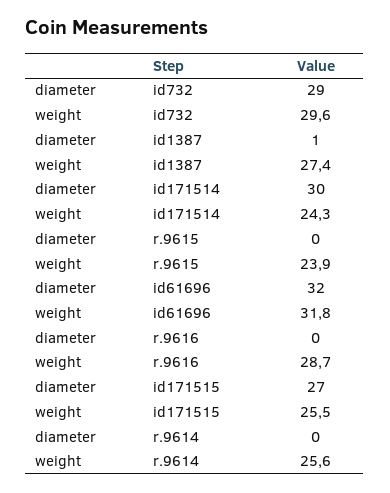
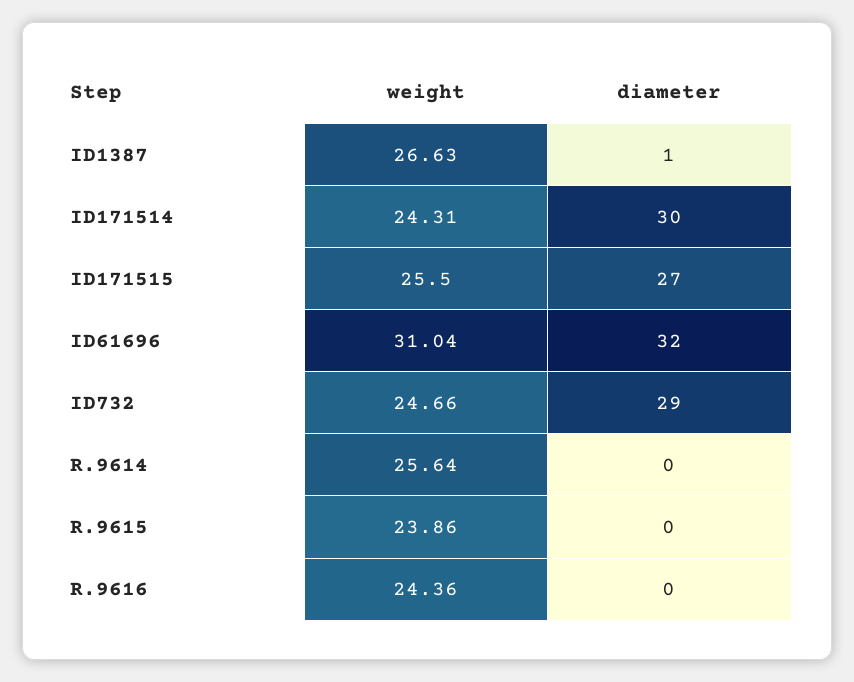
weight, id732: 29.6 -> 24.66
weight, id1387: 27.4 -> 26.63
weight, id61696: 31.8 -> 31.04
weight, r.9616: 28.7 -> 24.36

